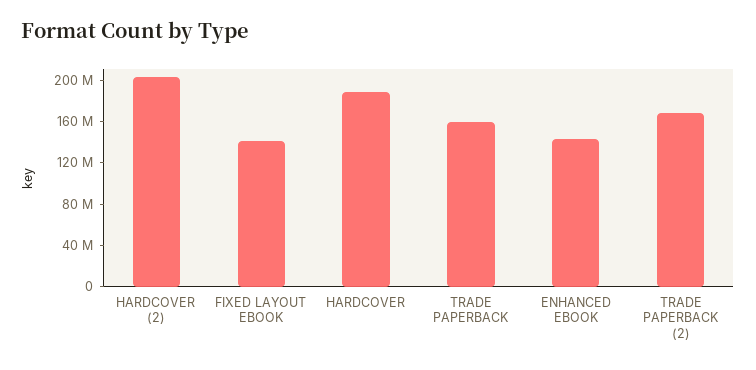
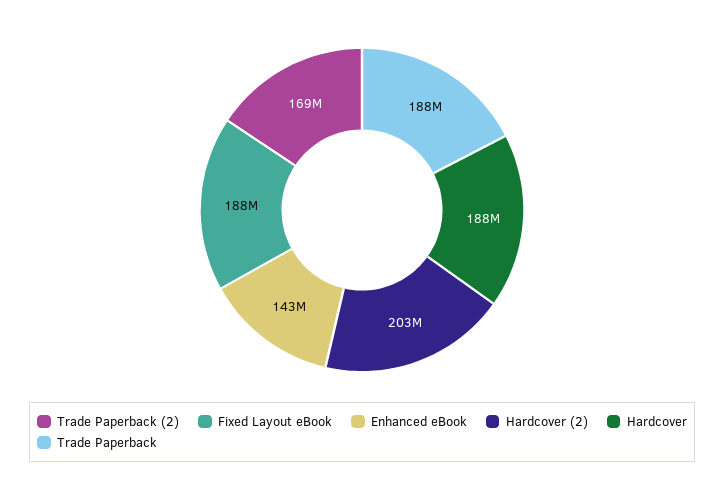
FIXED LAYOUT EBOOK: 140000000 -> 188000000
TRADE PAPERBACK: 160000000 -> 188000000

